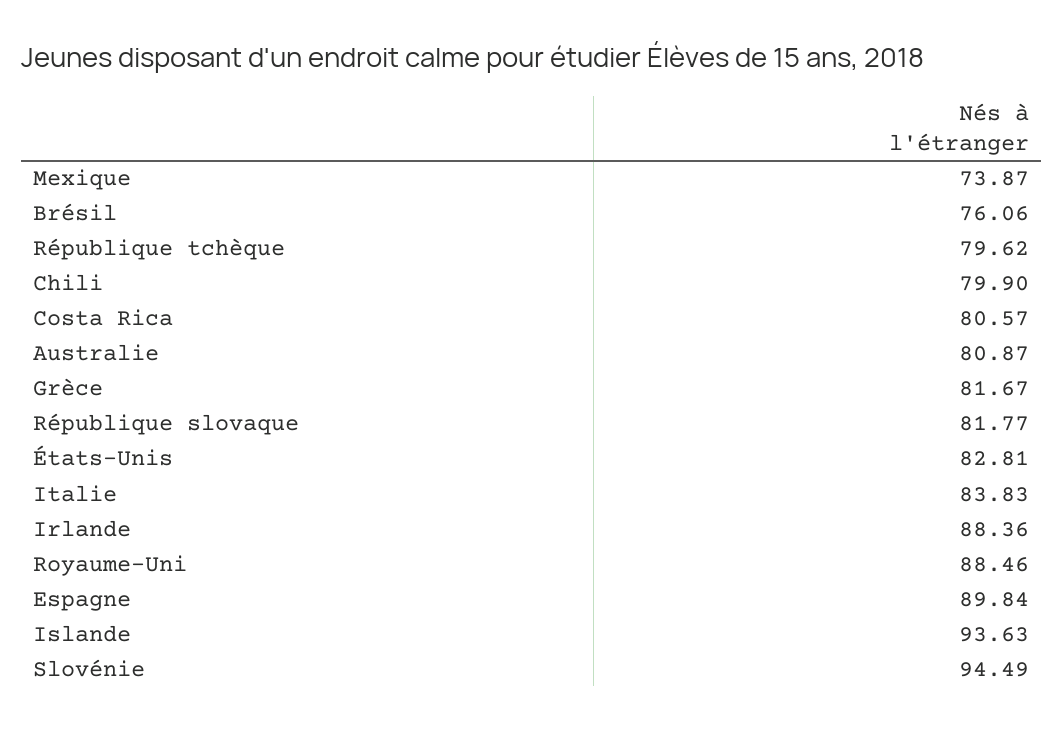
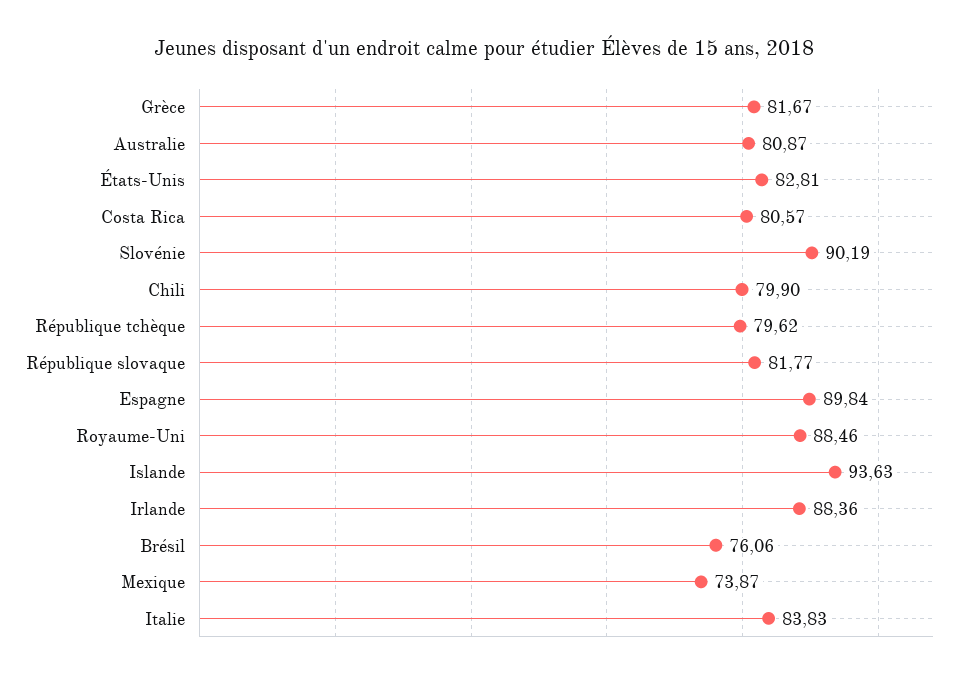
Slovénie: 94.49 -> 90.19

